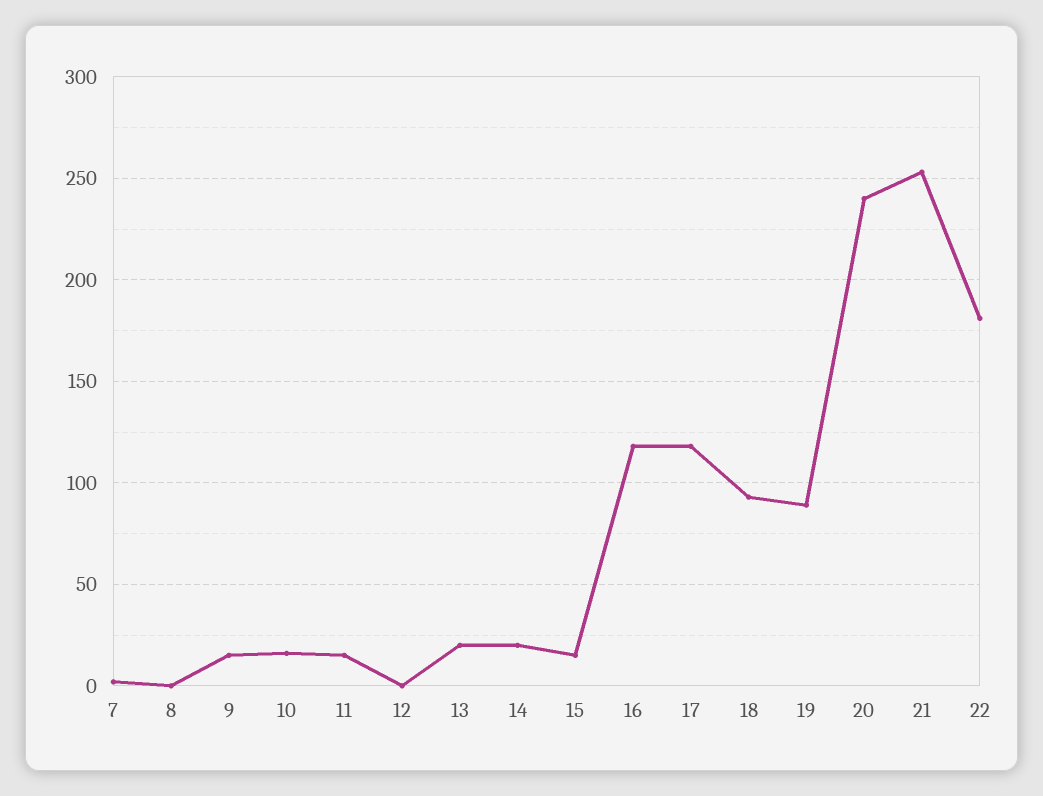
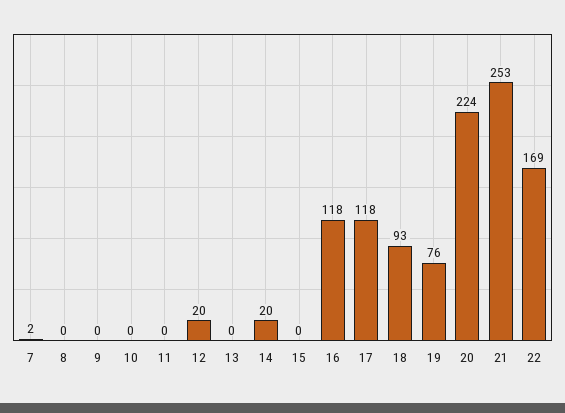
9: 15 -> 0
10: 15 -> 0
11: 15 -> 0
12: 0 -> 20
13: 20 -> 0
15: 15 -> 0
19: 90 -> 76
20: 240 -> 224
22: 180 -> 169

